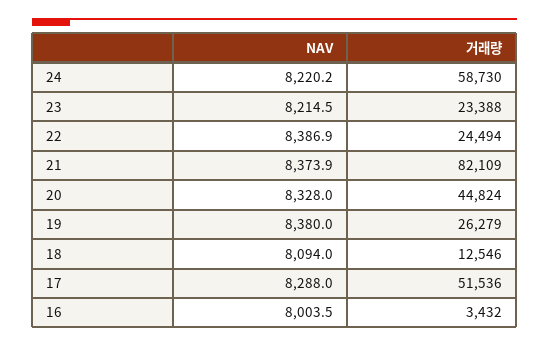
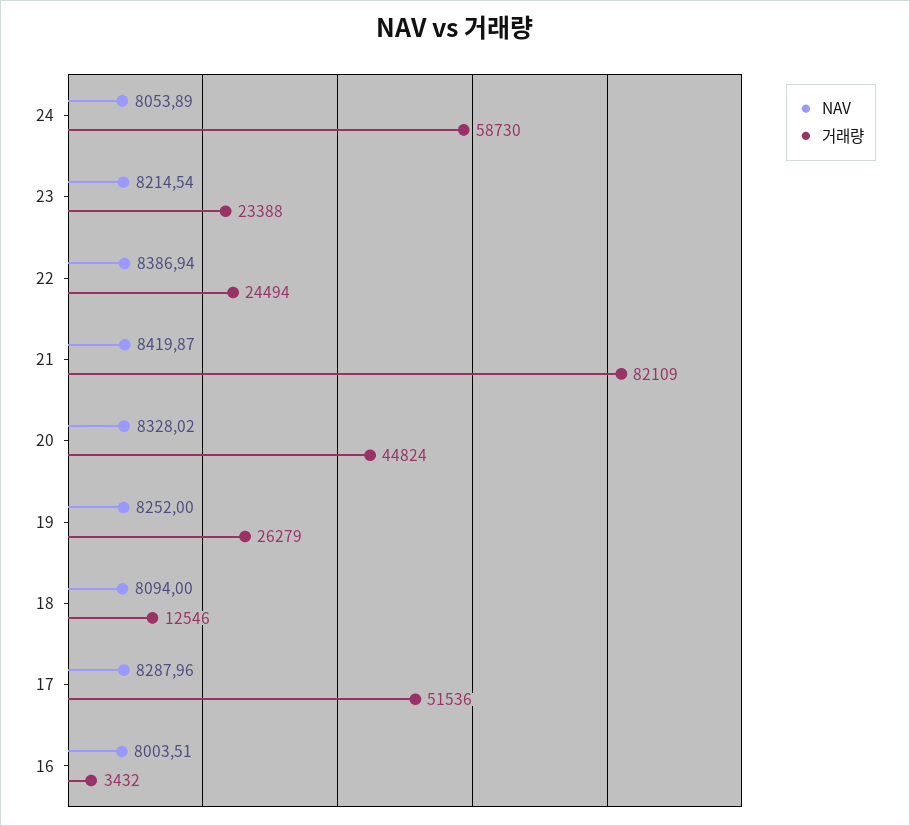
NAV, 24: 8220.2 -> 8053.89
NAV, 21: 8373.9 -> 8419.87
NAV, 19: 8380 -> 8252

